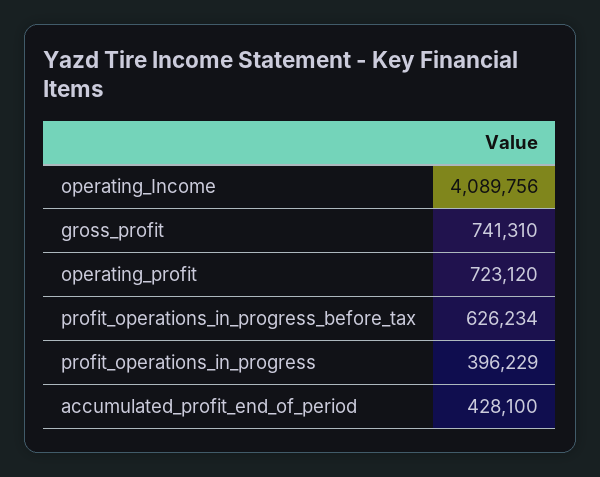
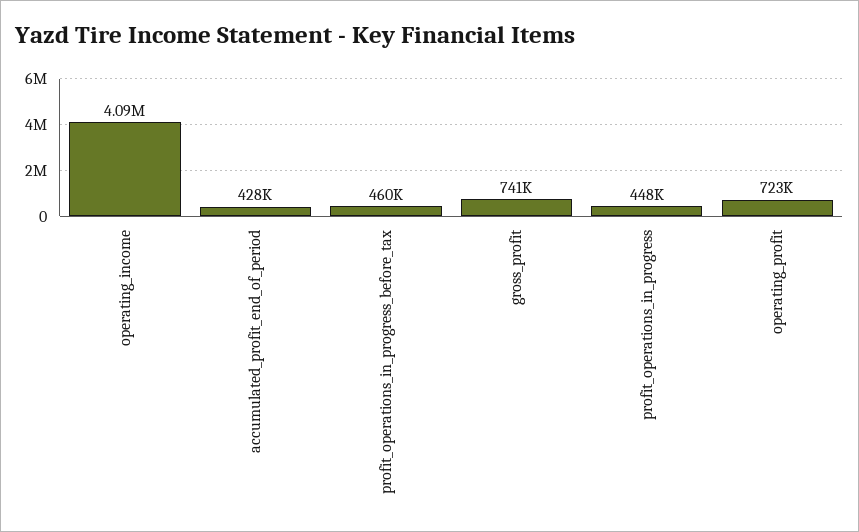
profit_operations_in_progress_before_tax: 626234 -> 460000
profit_operations_in_progress: 396229 -> 448000

